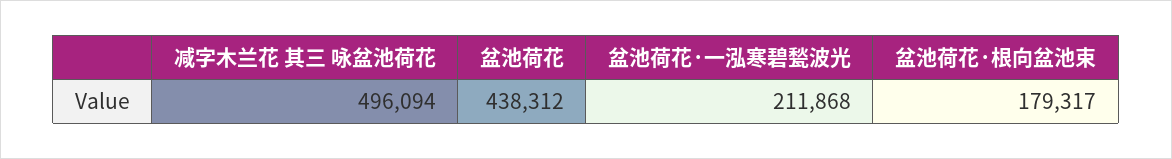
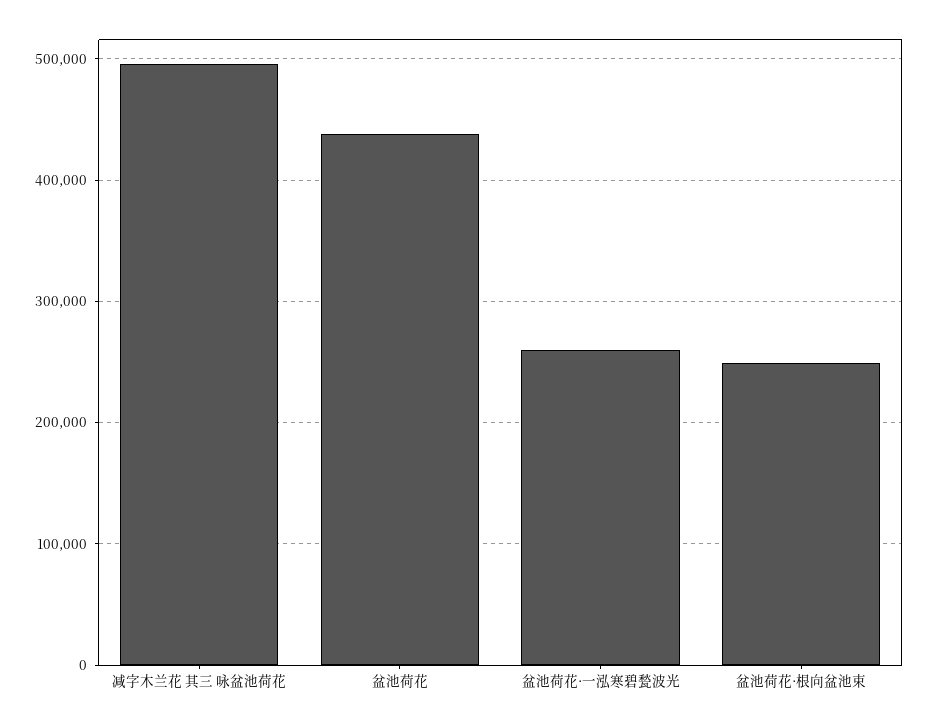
盆池荷花·一泓寒碧甃波光: 211868 -> 260000
盆池荷花·根向盆池束: 179317 -> 250000

